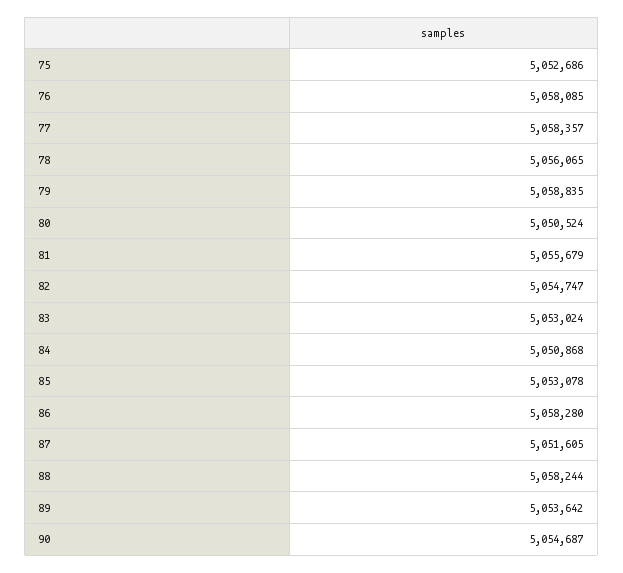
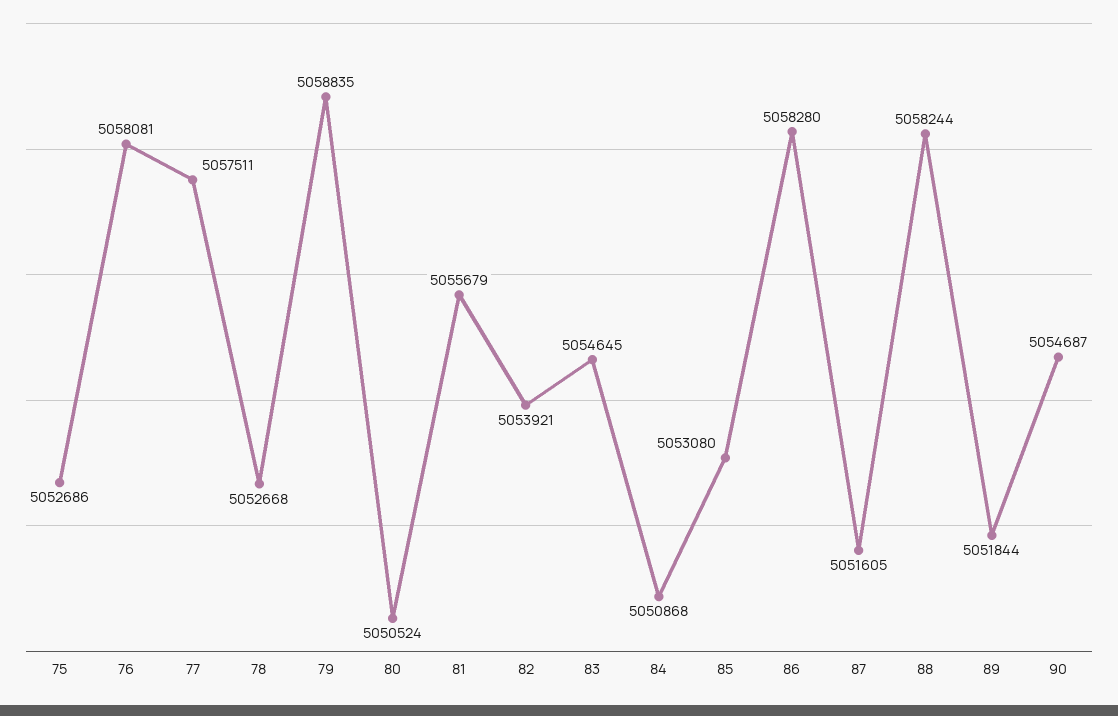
76: 5058085 -> 5058081
77: 5058357 -> 5057511
78: 5056065 -> 5052668
82: 5054747 -> 5053921
83: 5053024 -> 5054645
85: 5053078 -> 5053080
89: 5053642 -> 5051844

